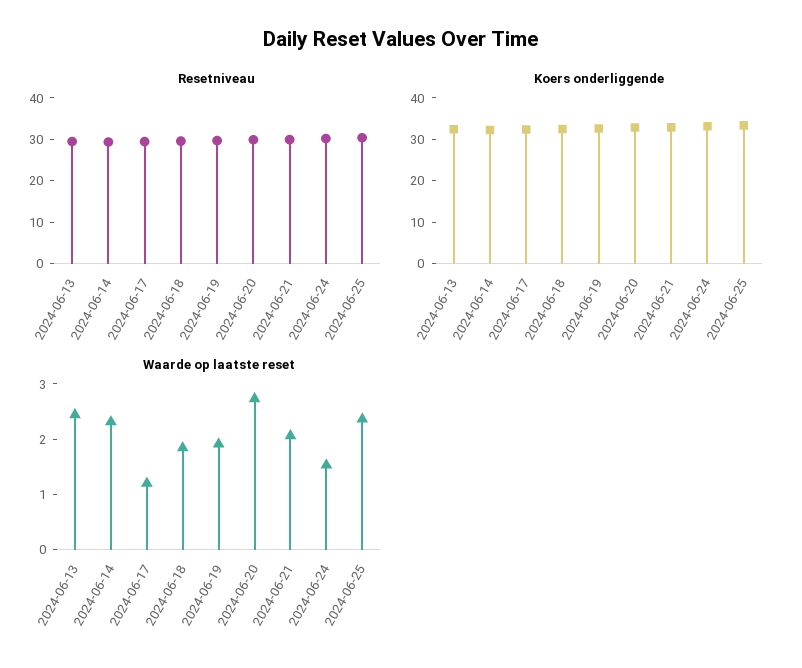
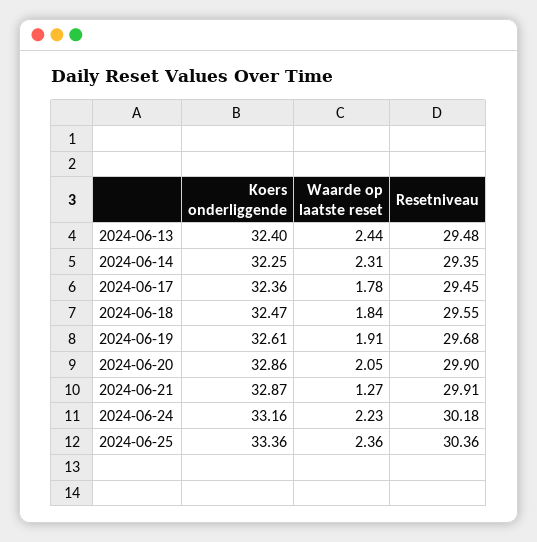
Waarde op laatste reset, 2024-06-17: 1.2 -> 1.78
Waarde op laatste reset, 2024-06-20: 2.8 -> 2.05
Waarde op laatste reset, 2024-06-21: 2 -> 1.27
Waarde op laatste reset, 2024-06-24: 1.6 -> 2.23

